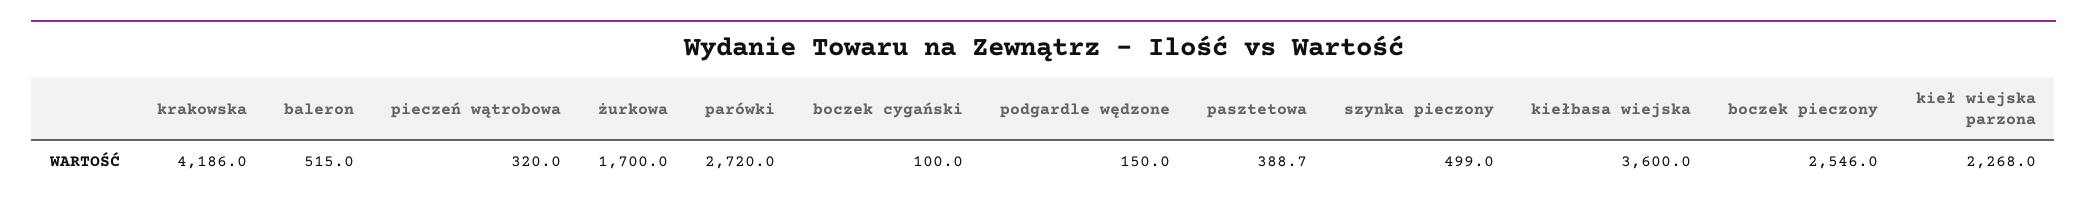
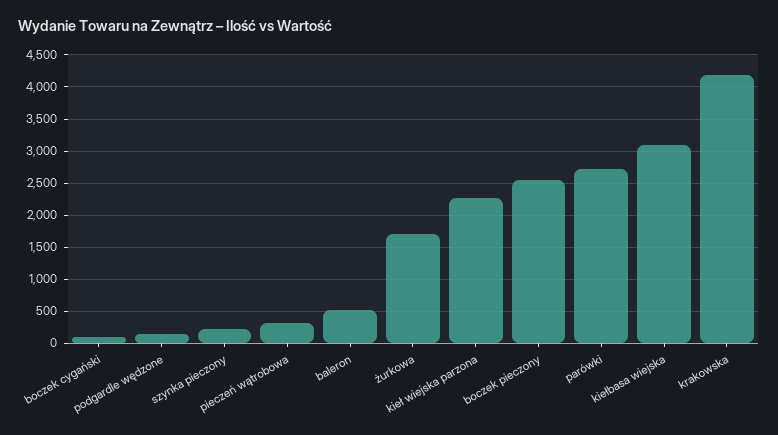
pasztetowa: 388.7 -> none
szynka pieczony: 499 -> 200
kiełbasa wiejska: 3600 -> 3100

